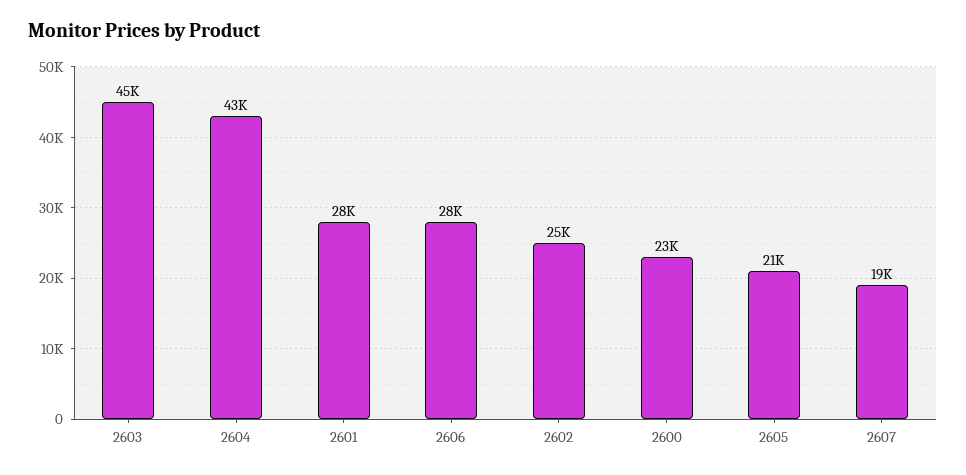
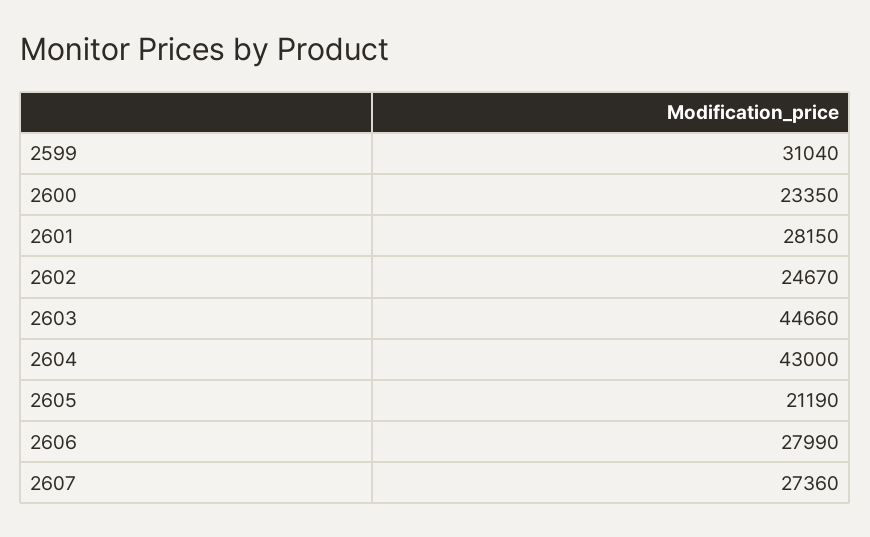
2607: 19000 -> 27360
2599: none -> 31040

